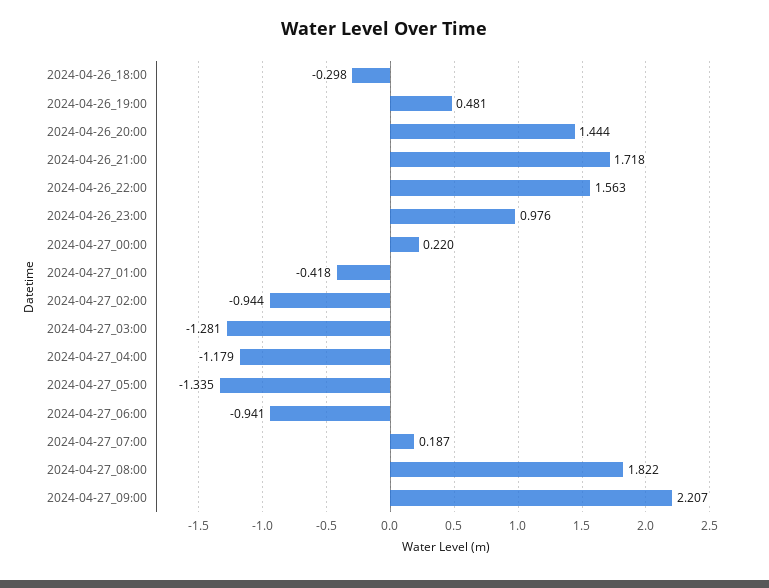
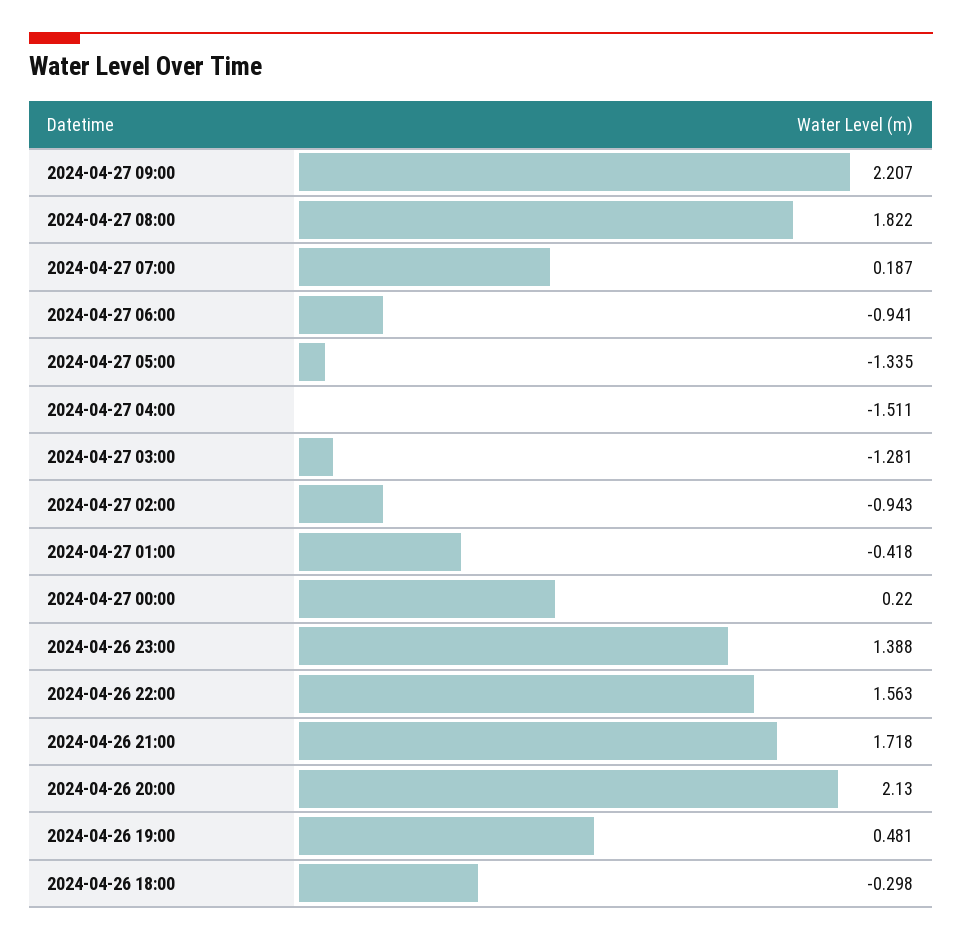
2024-04-26_20:00: 1.444 -> 2.13
2024-04-26_23:00: 0.976 -> 1.388
2024-04-27_02:00: -0.944 -> -0.943
2024-04-27_04:00: -1.179 -> -1.511

